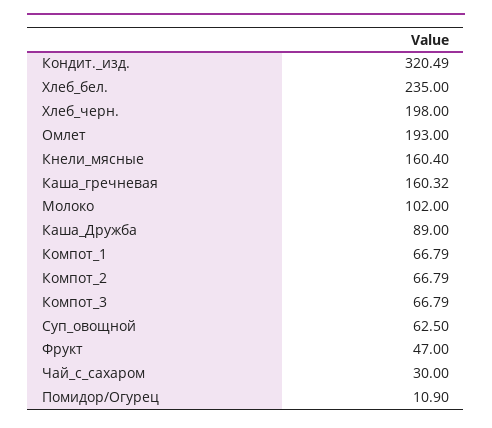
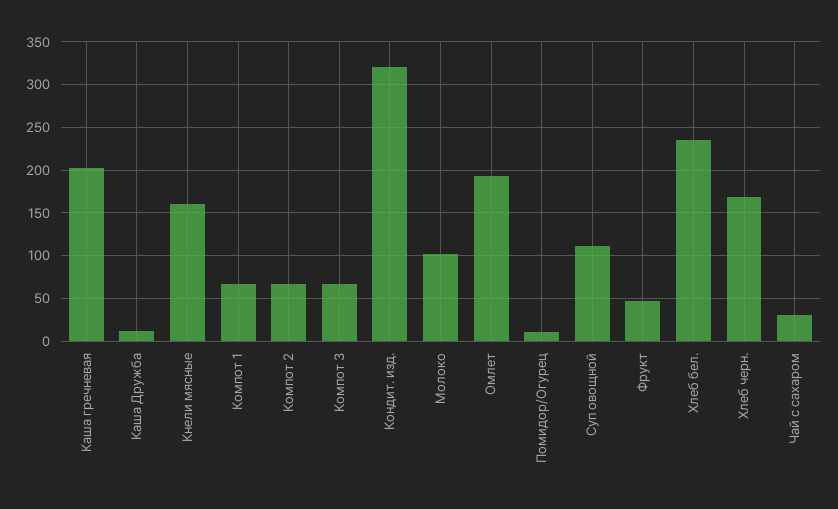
Хлеб_черн.: 198 -> 170
Каша_гречневая: 160.32 -> 200
Каша_Дружба: 89 -> 10
Суп_овощной: 62.5 -> 110

